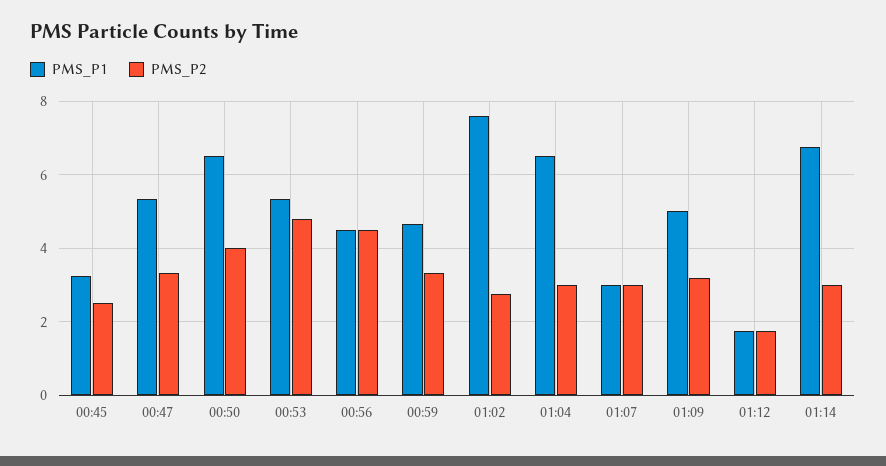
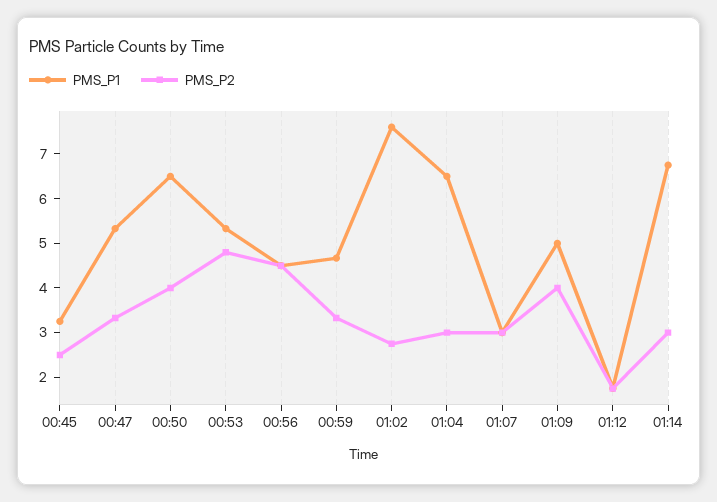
PMS_P2, 01:09: 3.2 -> 4

